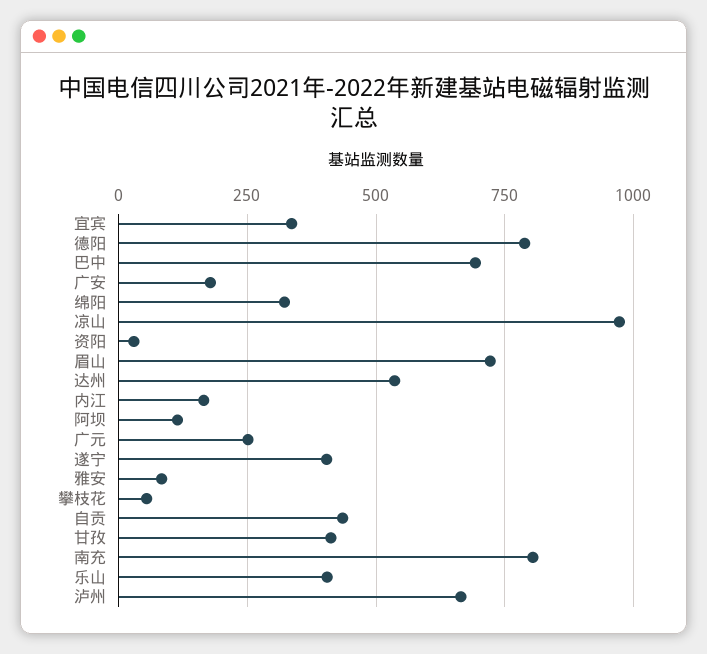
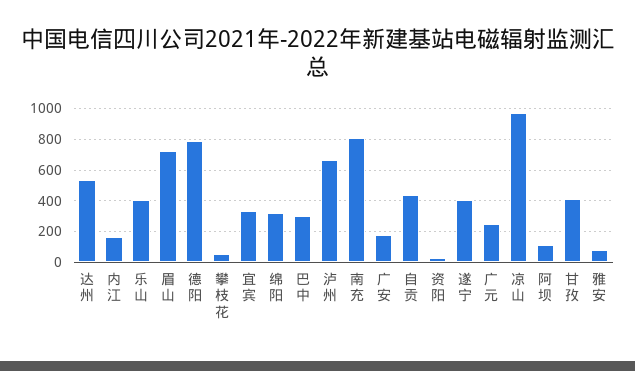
巴中: 700 -> 300

